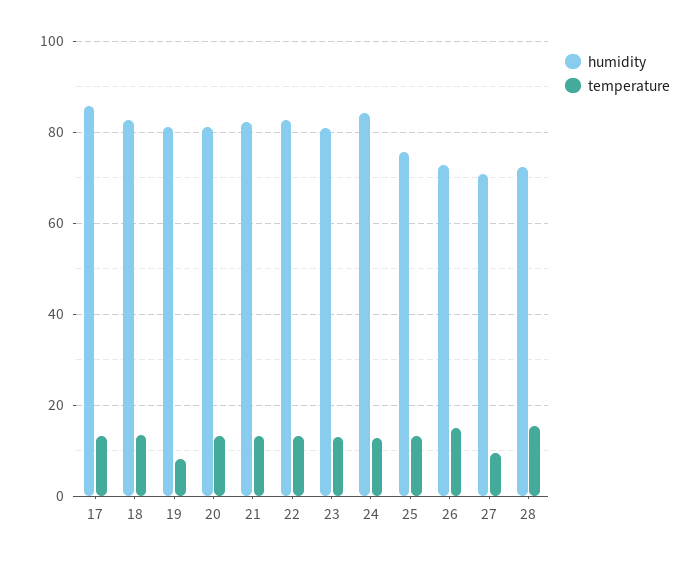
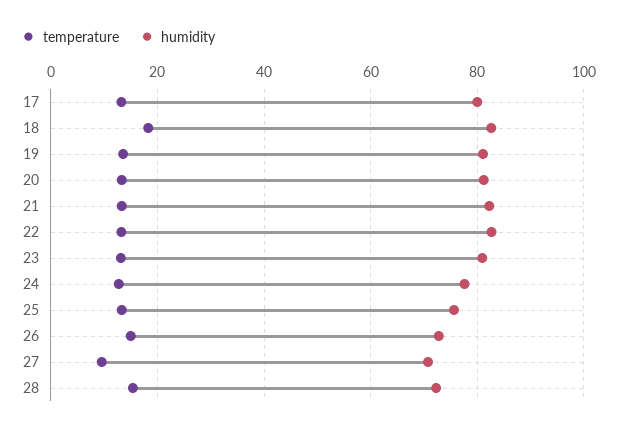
humidity, 17: 86 -> 80
temperature, 18: 14 -> 18
temperature, 19: 8 -> 14
humidity, 24: 84 -> 78

